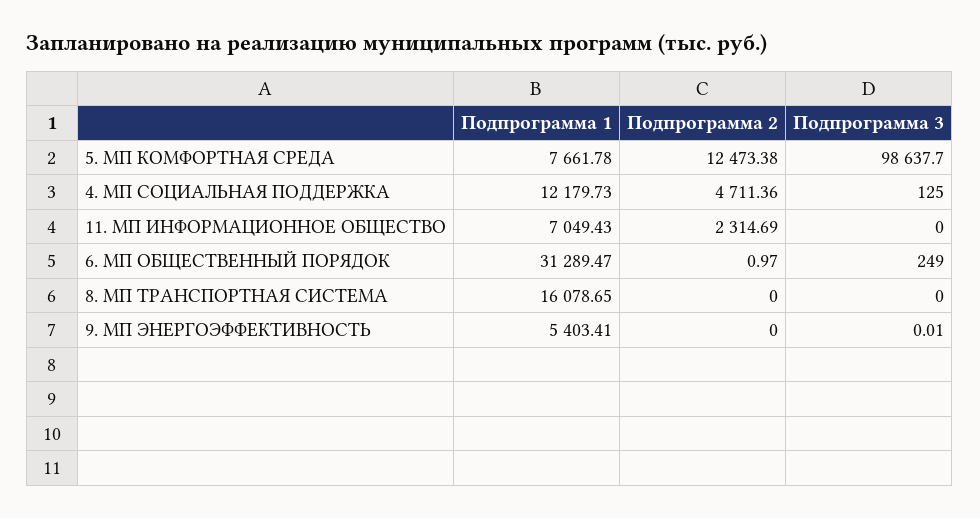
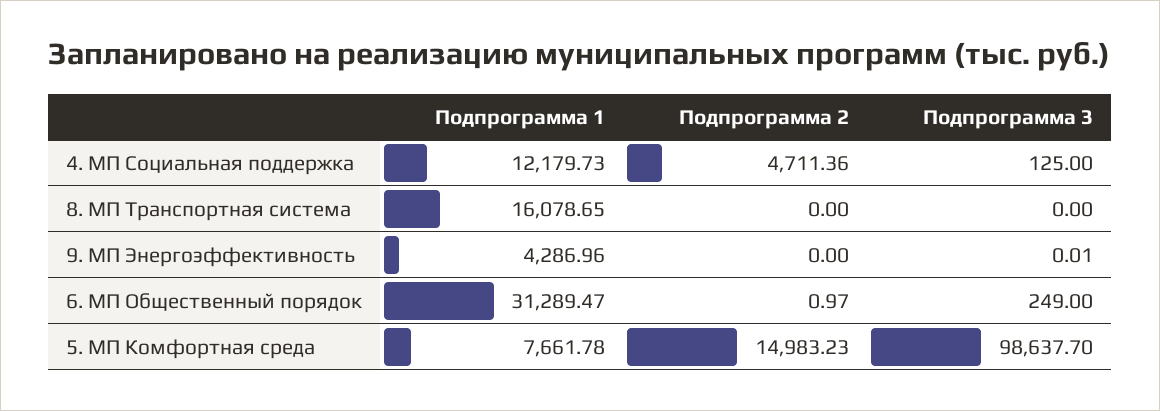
Подпрограмма 2, 5. МП КОМФОРТНАЯ СРЕДА: 12473.38 -> 14983.23
Подпрограмма 1, 11. МП ИНФОРМАЦИОННОЕ ОБЩЕСТВО: 7049.43 -> none
Подпрограмма 2, 11. МП ИНФОРМАЦИОННОЕ ОБЩЕСТВО: 2314.69 -> none
Подпрограмма 3, 11. МП ИНФОРМАЦИОННОЕ ОБЩЕСТВО: 0 -> none
Подпрограмма 1, 9. МП ЭНЕРГОЭФФЕКТИВНОСТЬ: 5403.41 -> 4286.96

